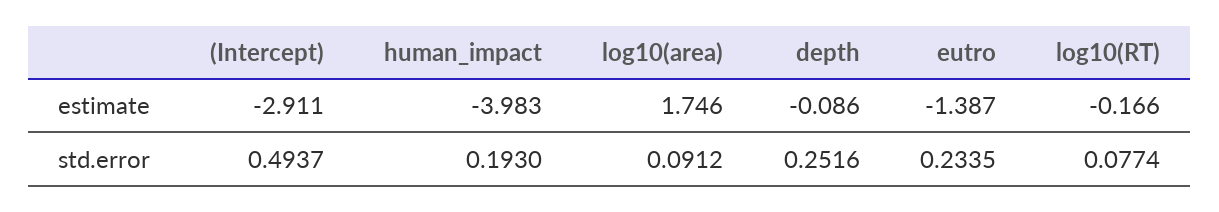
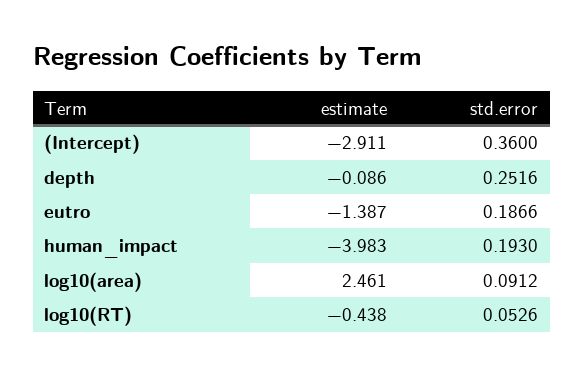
log10(area), estimate: 1.746 -> 2.461
log10(RT), estimate: -0.166 -> -0.438
(Intercept), std.error: 0.4937 -> 0.36
eutro, std.error: 0.2335 -> 0.1866
log10(RT), std.error: 0.0774 -> 0.0526

